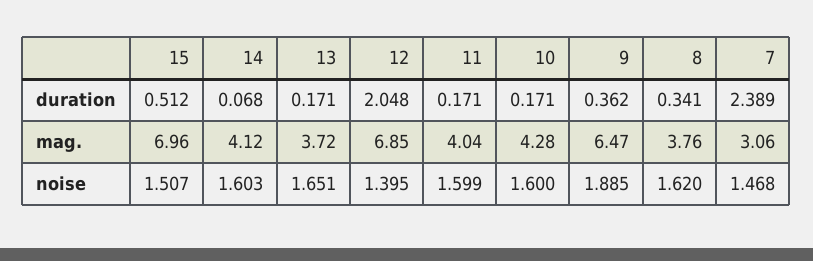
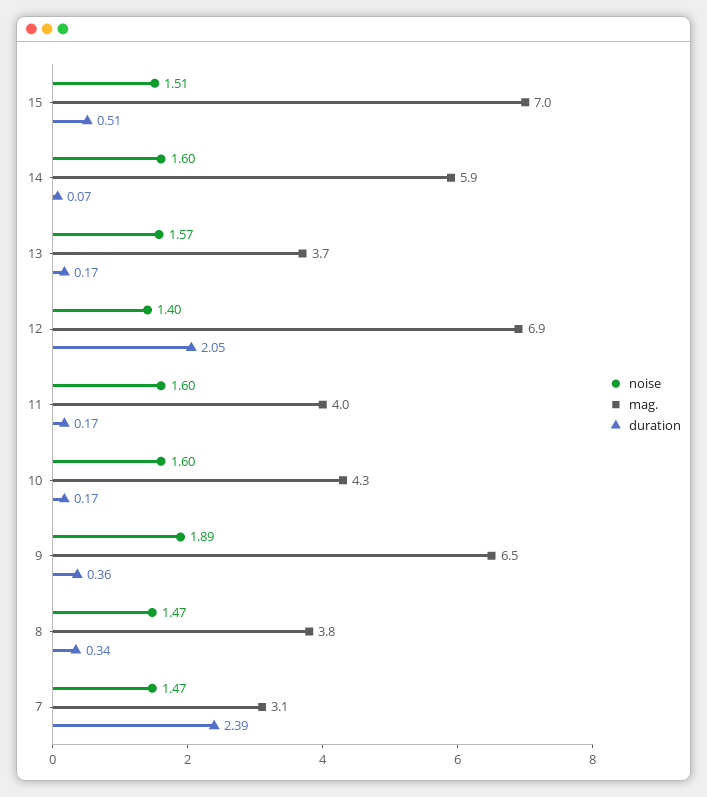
mag., 14: 4.12 -> 5.9
noise, 13: 1.651 -> 1.57
noise, 8: 1.62 -> 1.47

